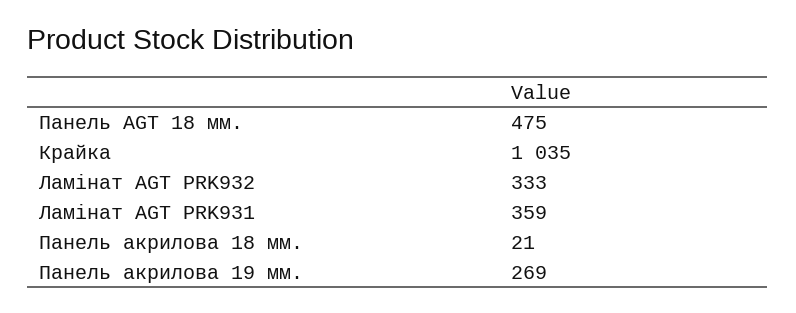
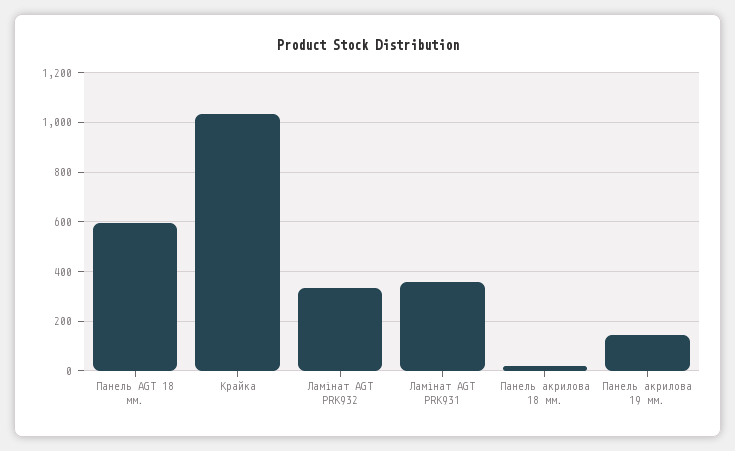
Панель AGT 18 мм.: 475 -> 600
Панель акрилова 19 мм.: 269 -> 150

